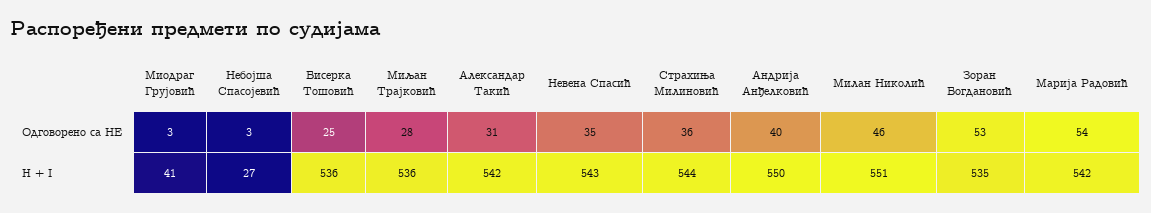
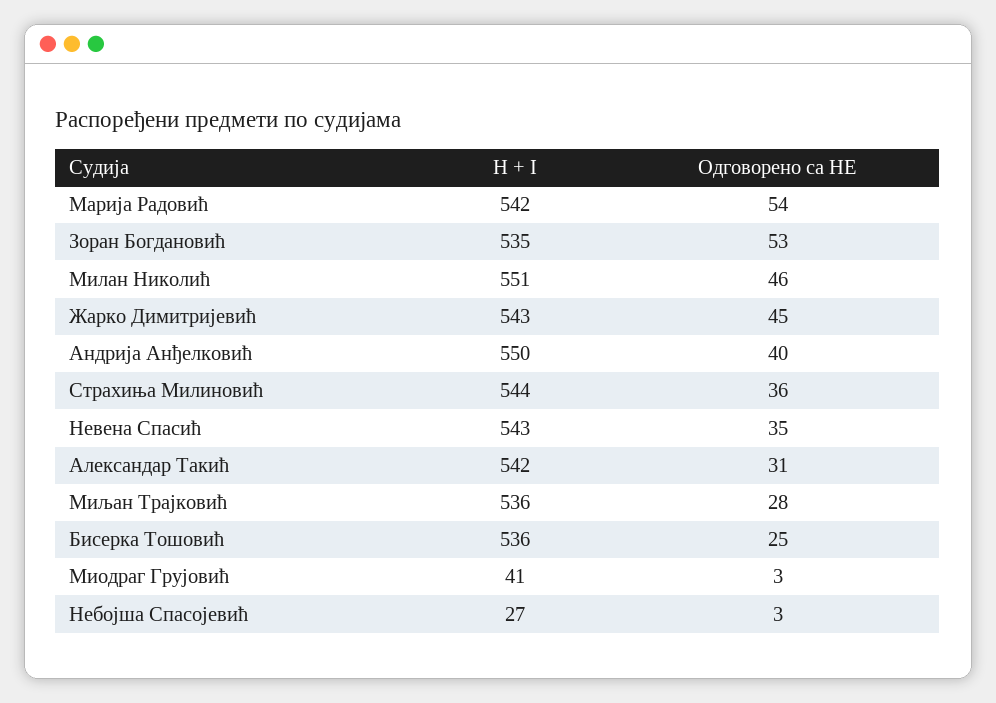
Жарко Димитријевић, H + I: none -> 543
Жарко Димитријевић, Одговорено са НЕ: none -> 45

